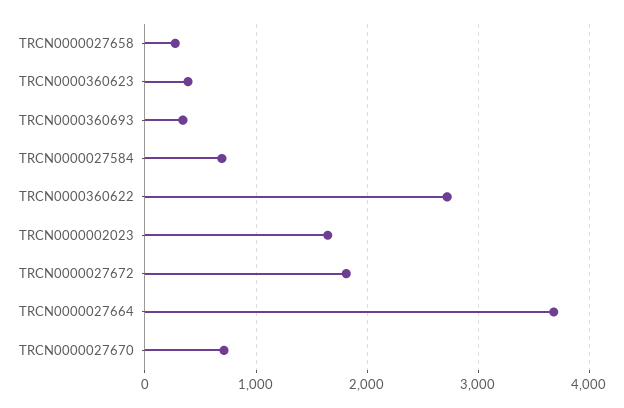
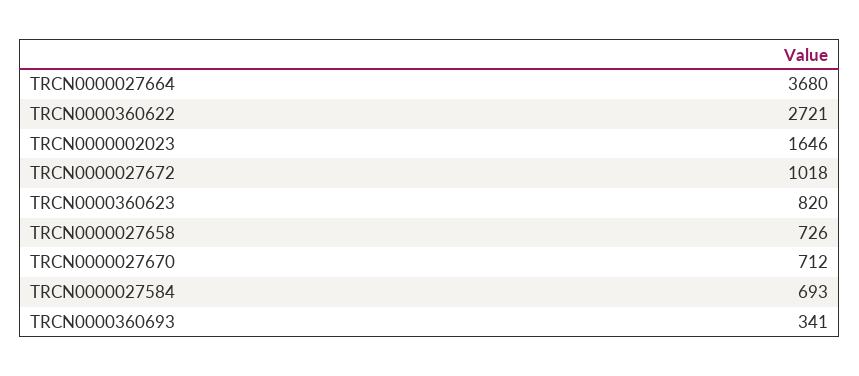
TRCN0000027658: 300 -> 726
TRCN0000360623: 400 -> 820
TRCN0000027672: 1800 -> 1018

